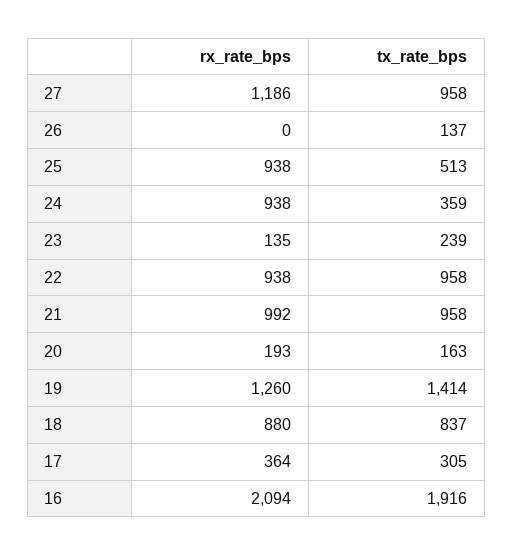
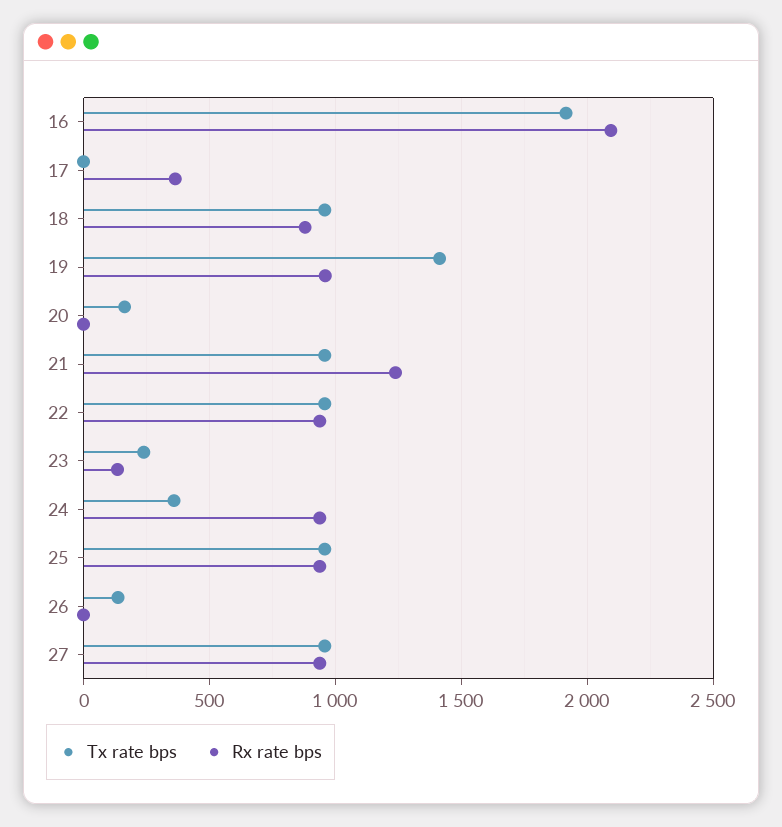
rx_rate_bps, 27: 1186 -> 950
tx_rate_bps, 25: 513 -> 950
rx_rate_bps, 21: 992 -> 1250
rx_rate_bps, 20: 193 -> 0
rx_rate_bps, 19: 1260 -> 950
tx_rate_bps, 18: 837 -> 950
tx_rate_bps, 17: 305 -> 0

